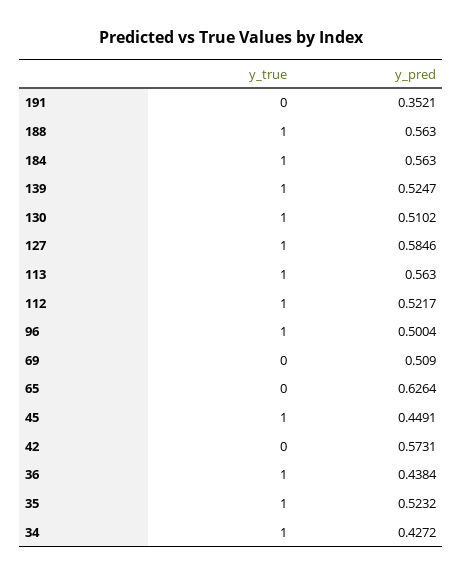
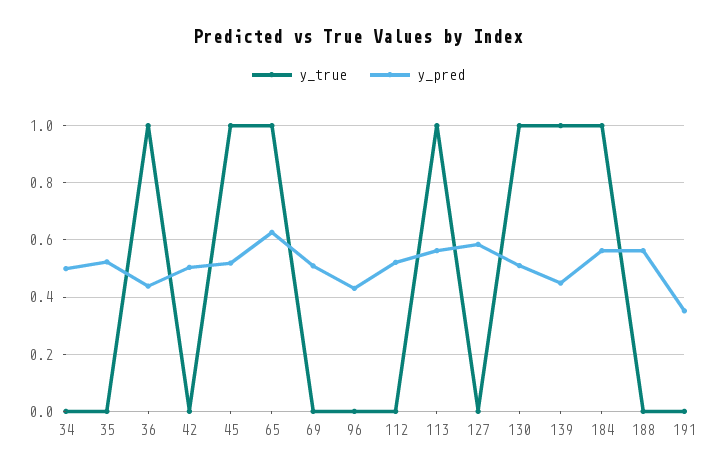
y_true, 188: 1 -> 0
y_pred, 139: 0.5247 -> 0.45
y_true, 127: 1 -> 0
y_true, 112: 1 -> 0
y_true, 96: 1 -> 0
y_pred, 96: 0.5004 -> 0.425
y_true, 65: 0 -> 1
y_pred, 45: 0.4491 -> 0.525
y_pred, 42: 0.5731 -> 0.5
y_true, 35: 1 -> 0
y_true, 34: 1 -> 0
y_pred, 34: 0.4272 -> 0.5

